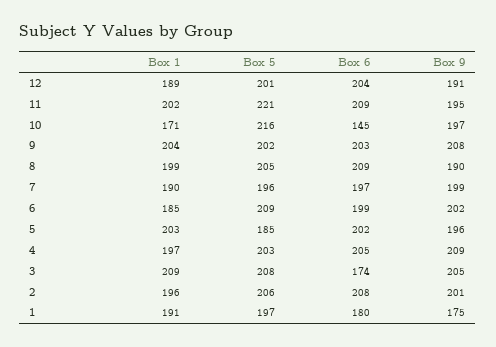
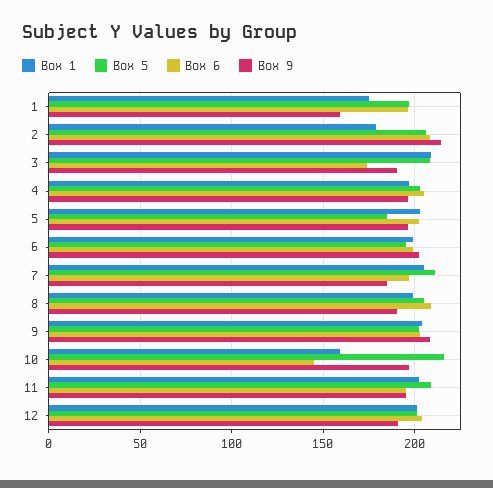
Box 1, 12: 189 -> 200
Box 5, 11: 221 -> 210
Box 6, 11: 209 -> 195
Box 1, 10: 171 -> 160
Box 1, 7: 190 -> 205
Box 5, 7: 196 -> 210
Box 9, 7: 199 -> 185
Box 1, 6: 185 -> 200
Box 5, 6: 209 -> 195
Box 9, 4: 209 -> 195
Box 9, 3: 205 -> 190
Box 1, 2: 196 -> 180
Box 9, 2: 201 -> 215
Box 1, 1: 191 -> 175
Box 6, 1: 180 -> 195
Box 9, 1: 175 -> 160

